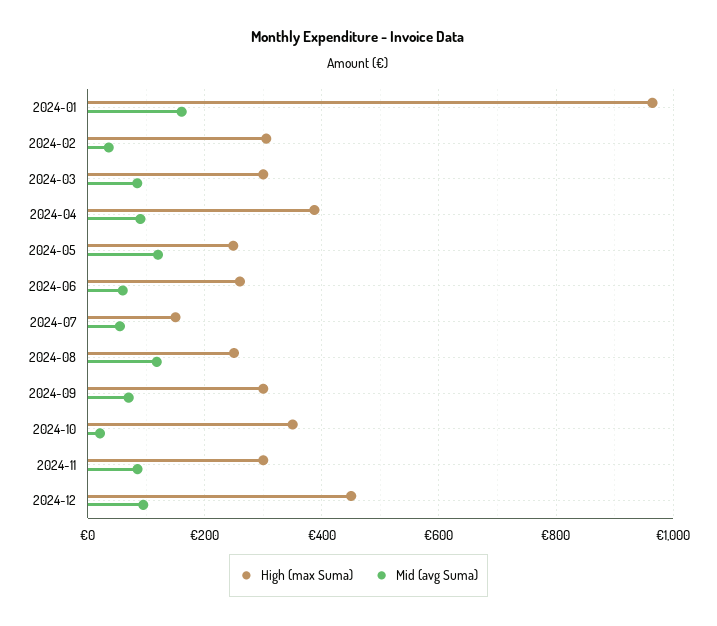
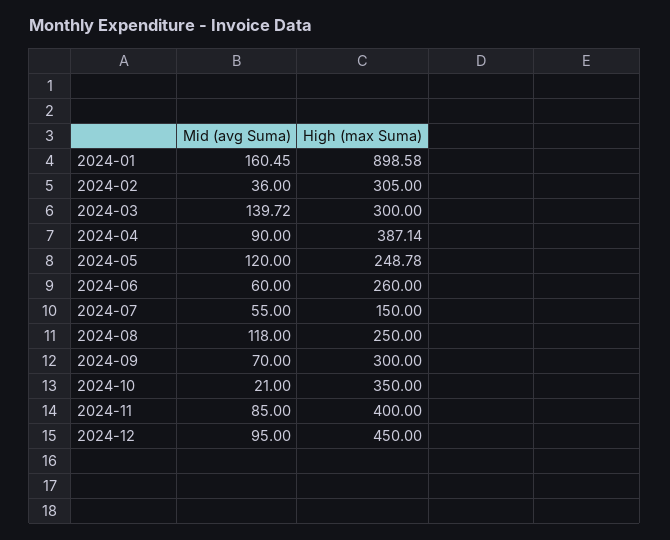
High (max Suma), 2024-01: 960 -> 898.58
Mid (avg Suma), 2024-03: 80 -> 139.72
High (max Suma), 2024-11: 300 -> 400

